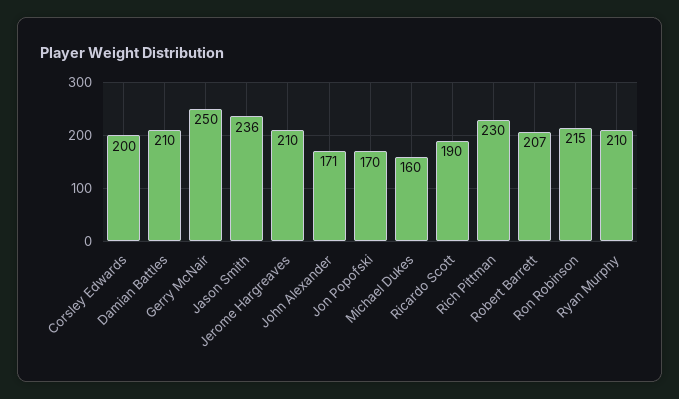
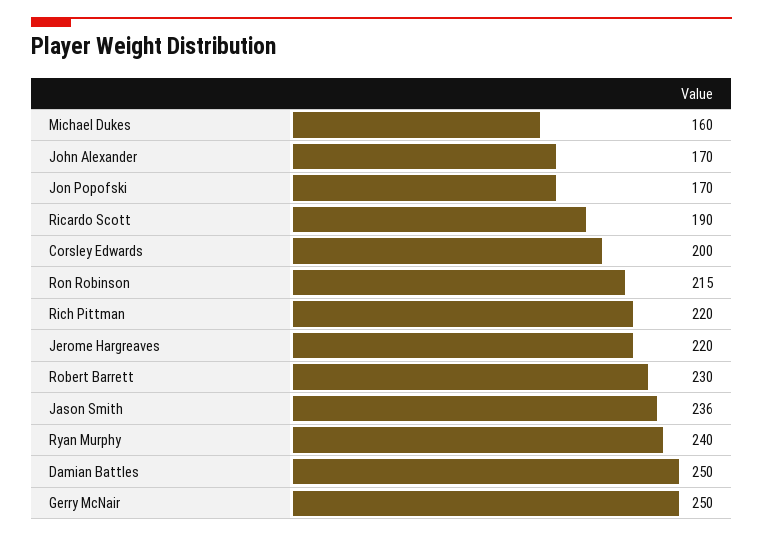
Damian Battles: 210 -> 250
Jerome Hargreaves: 210 -> 220
John Alexander: 171 -> 170
Rich Pittman: 230 -> 220
Robert Barrett: 207 -> 230
Ryan Murphy: 210 -> 240

